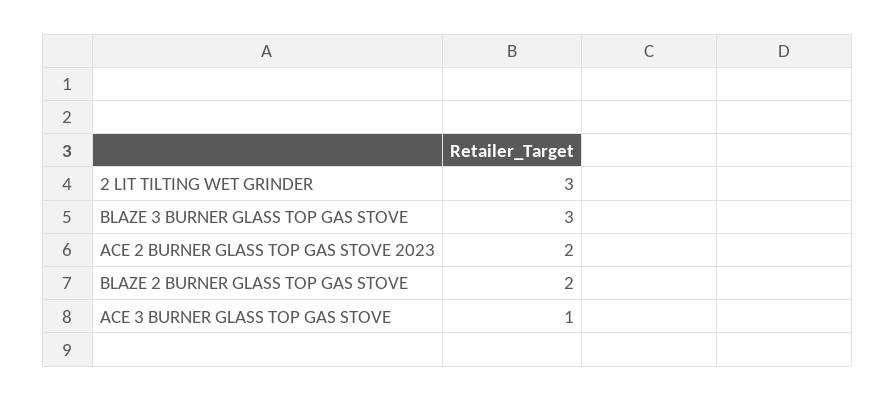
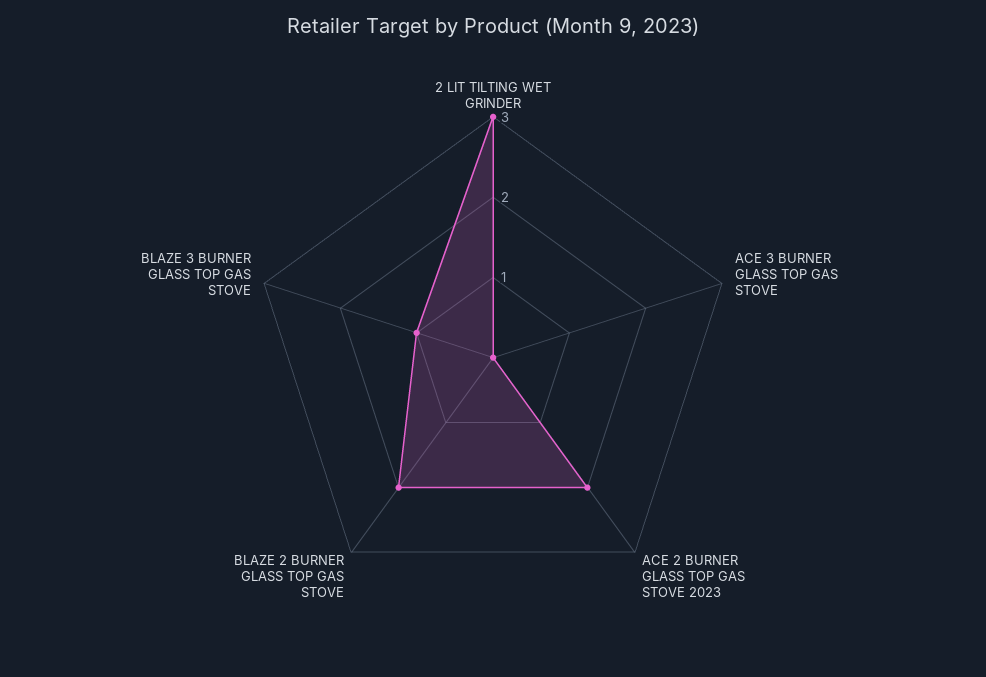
BLAZE 3 BURNER GLASS TOP GAS STOVE: 3 -> 1
ACE 3 BURNER GLASS TOP GAS STOVE: 1 -> 0

